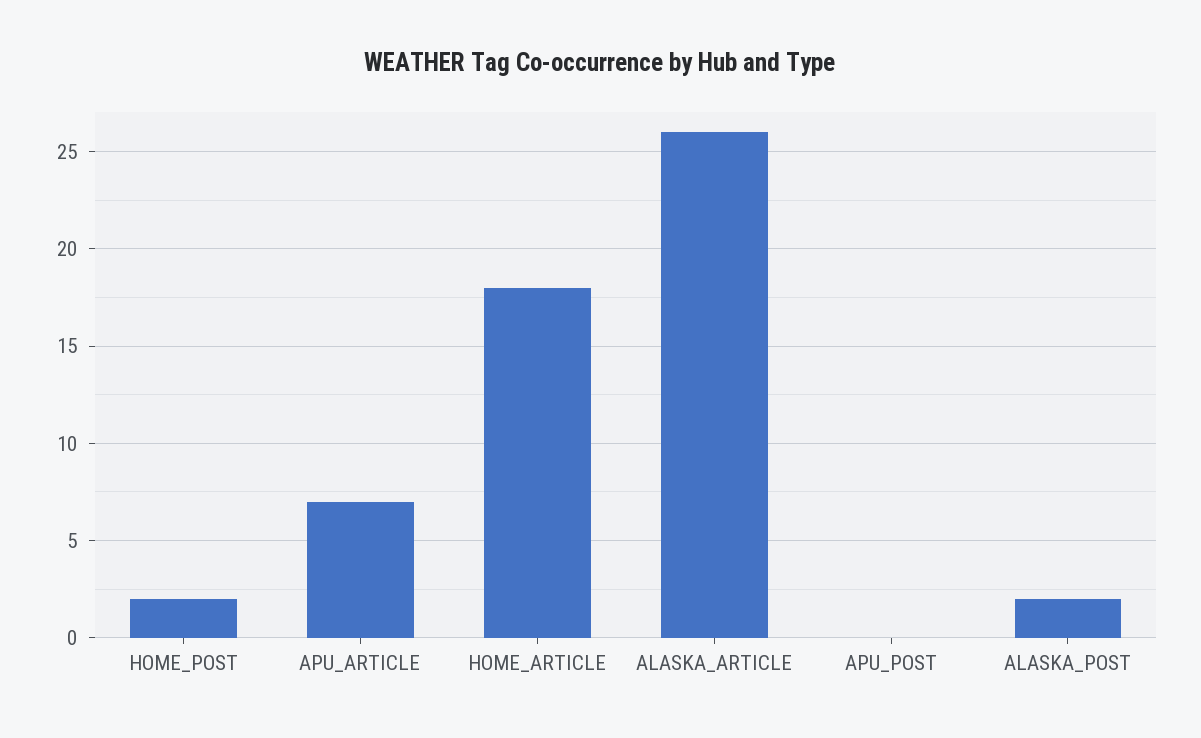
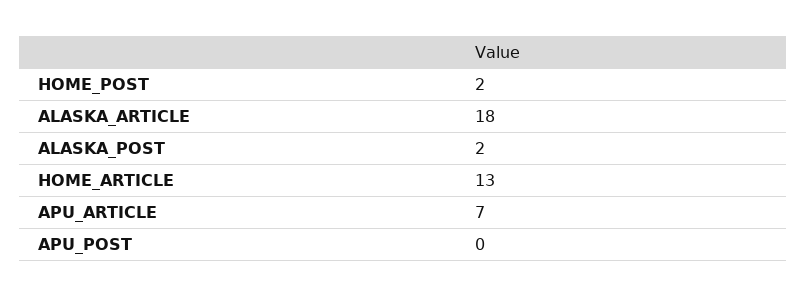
HOME_ARTICLE: 18 -> 13
ALASKA_ARTICLE: 26 -> 18

